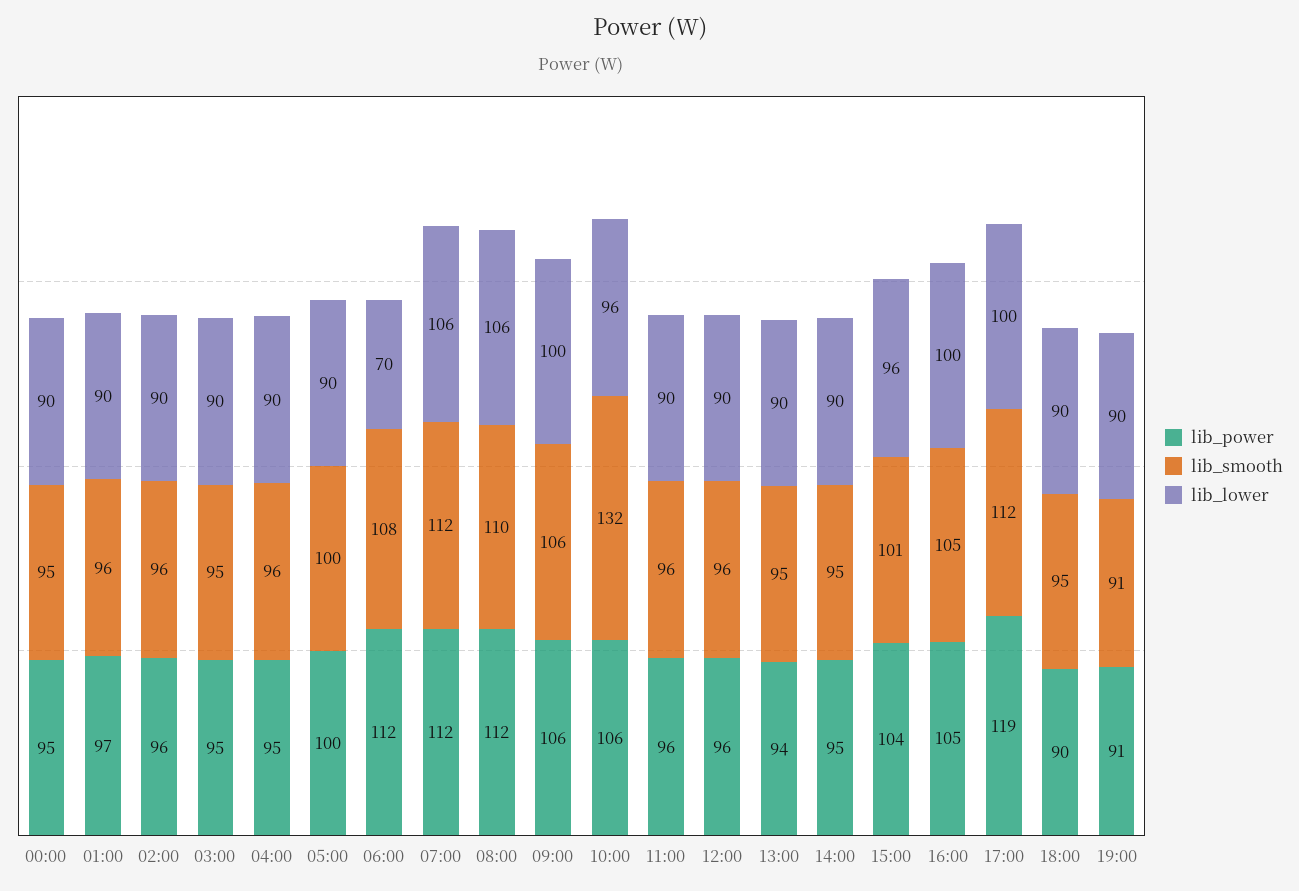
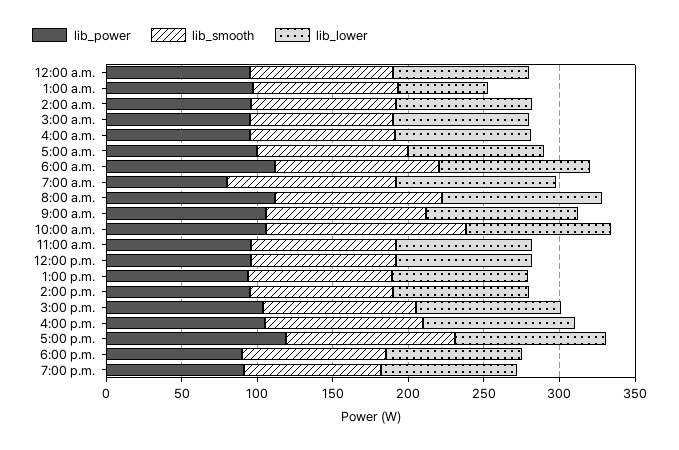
lib_lower, 01:00: 90 -> 60
lib_lower, 06:00: 70 -> 100
lib_power, 07:00: 112 -> 80

